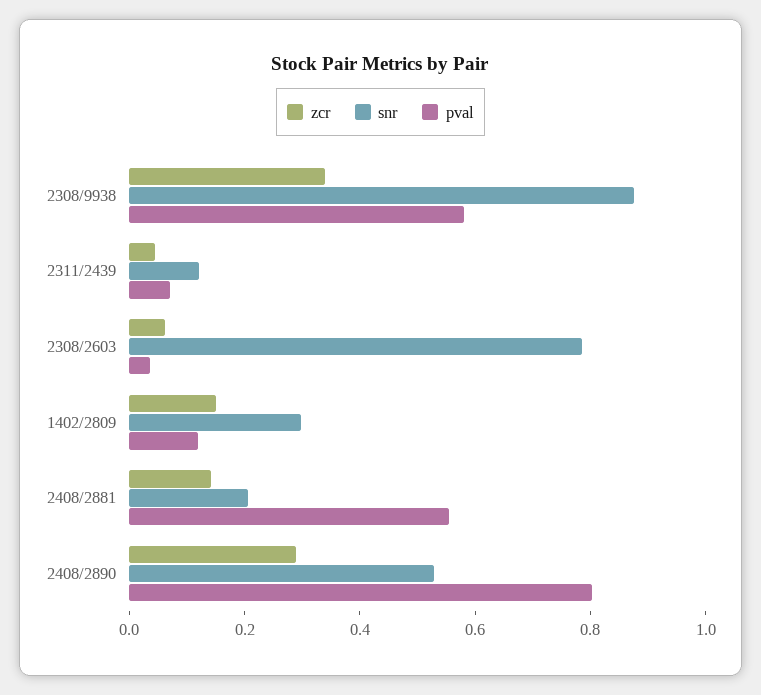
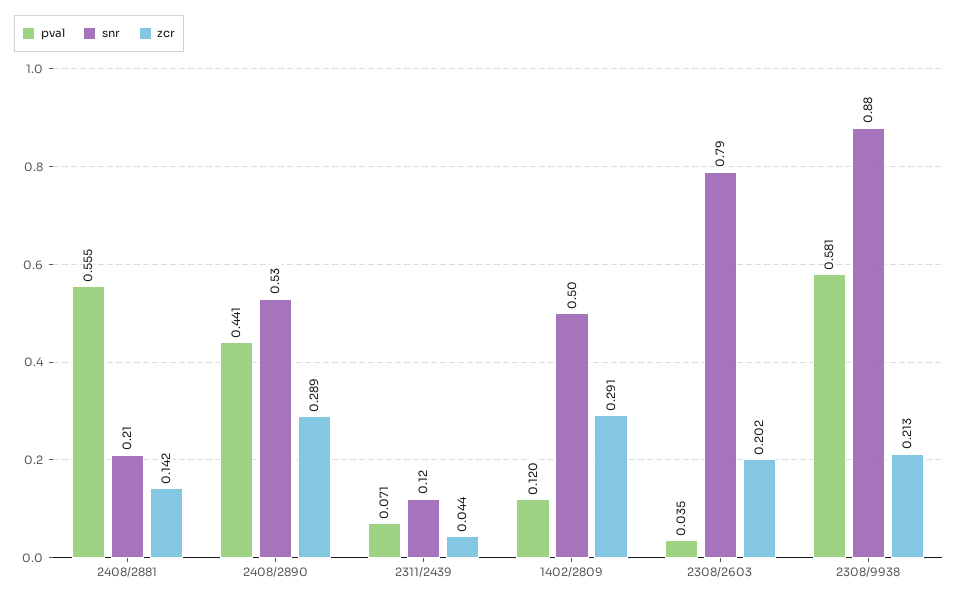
zcr, 2308/9938: 0.35 -> 0.213
zcr, 2308/2603: 0.05 -> 0.202
zcr, 1402/2809: 0.15 -> 0.291
snr, 1402/2809: 0.3 -> 0.5
pval, 2408/2890: 0.8 -> 0.441

